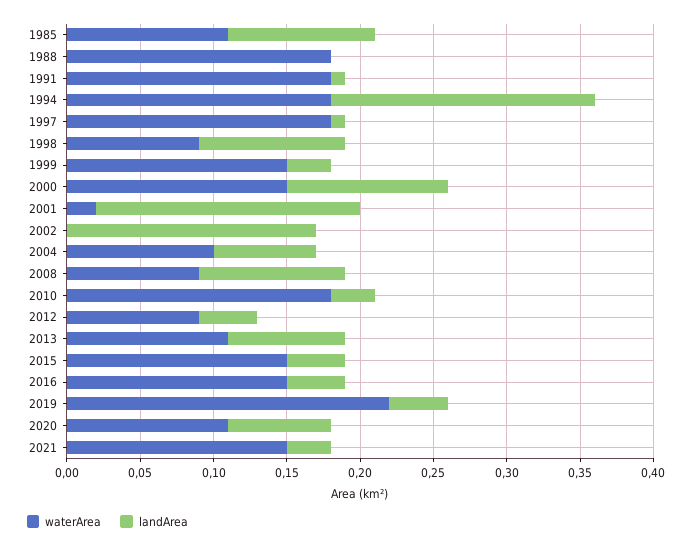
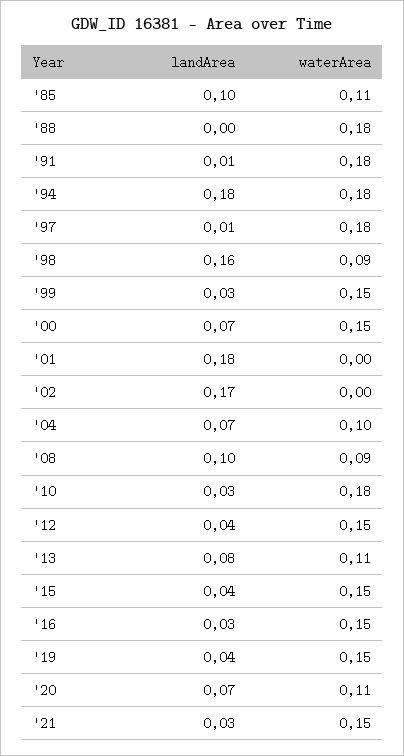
landArea, 1998: 0.1 -> 0.16
landArea, 2000: 0.11 -> 0.07
waterArea, 2001: 0.02 -> 0
waterArea, 2012: 0.09 -> 0.15
landArea, 2016: 0.04 -> 0.03
waterArea, 2019: 0.22 -> 0.15

